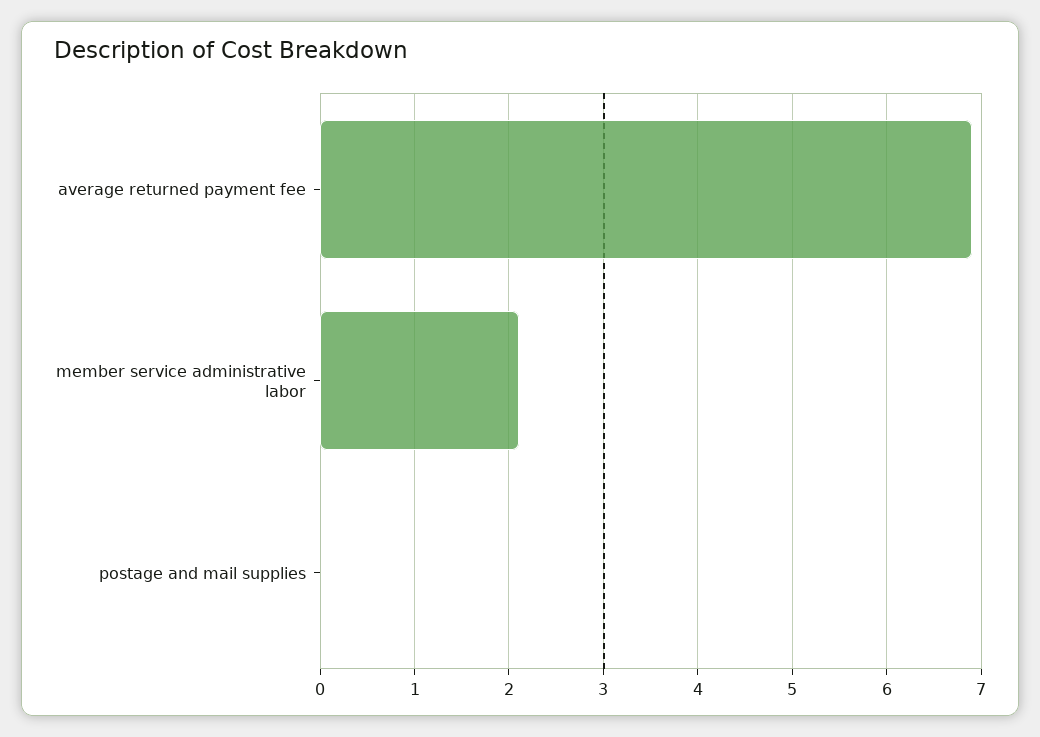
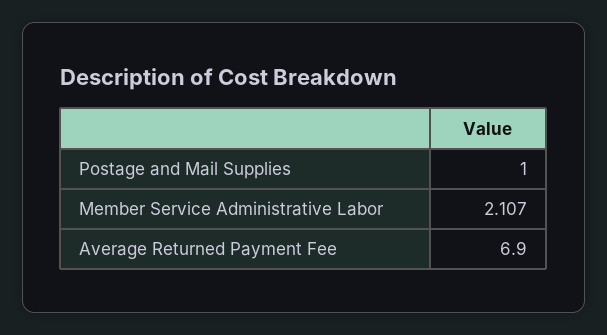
postage and mail supplies: 0 -> 1

